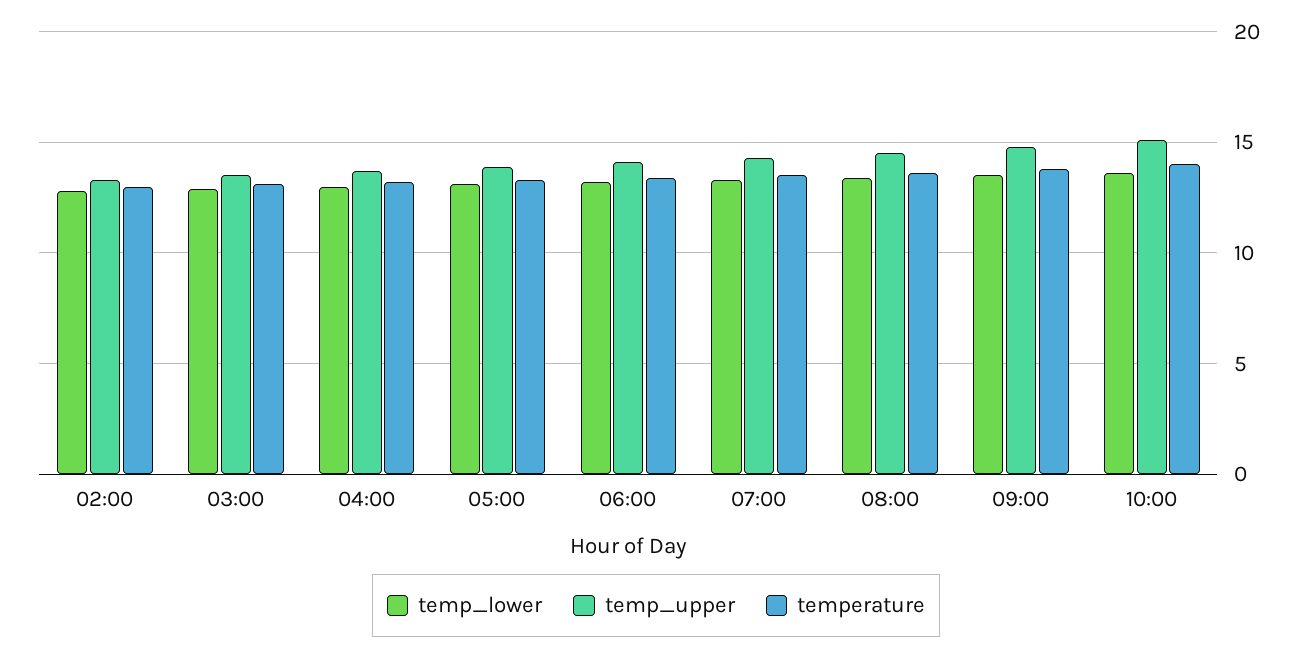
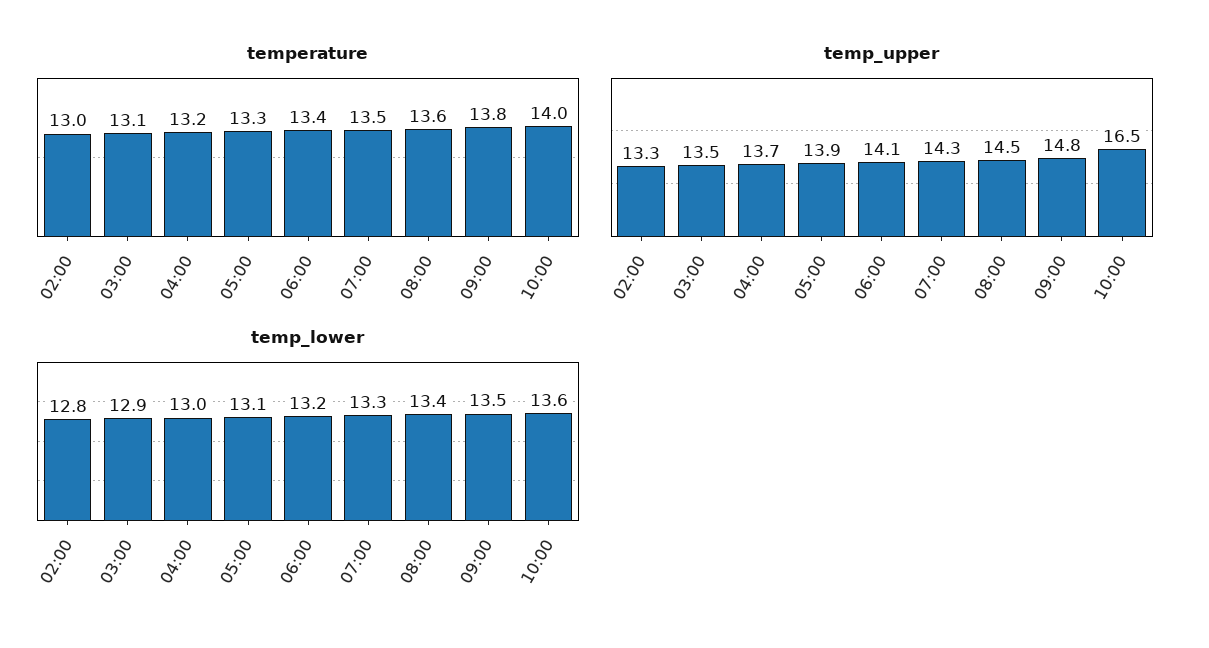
temp_upper, 10:00: 15 -> 16.5

